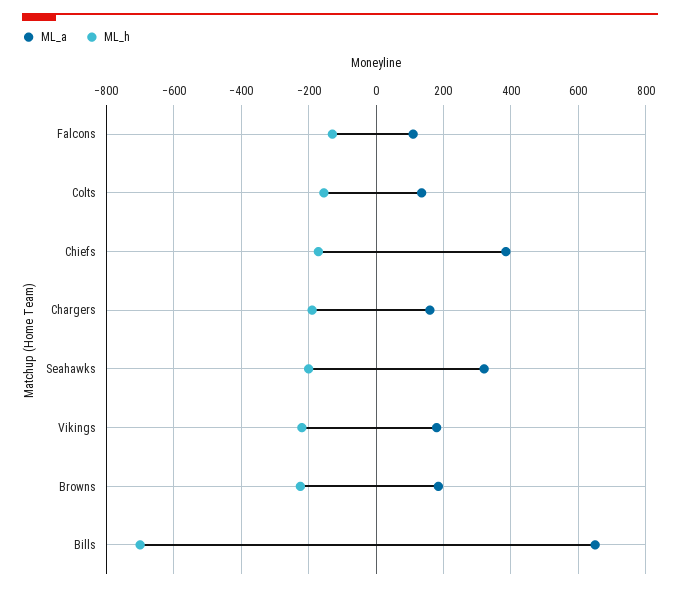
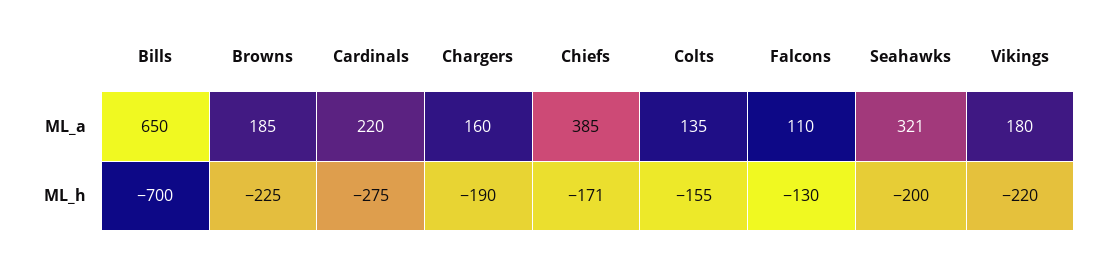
ML_a, Cardinals: none -> 220
ML_h, Cardinals: none -> -275

